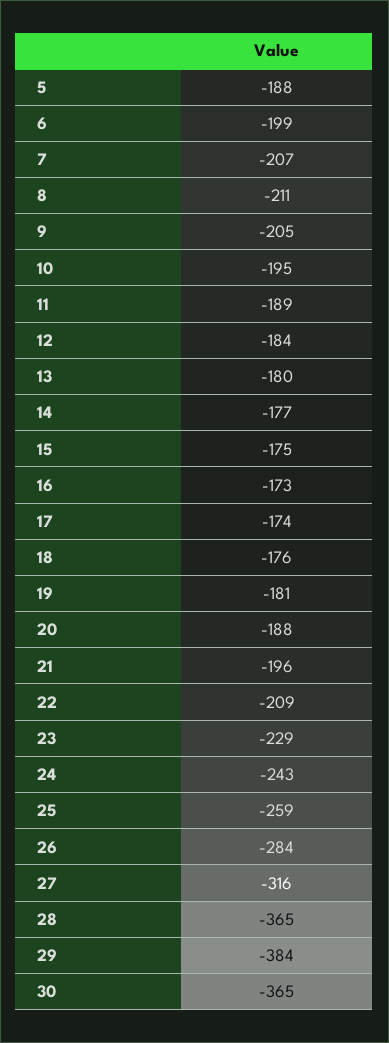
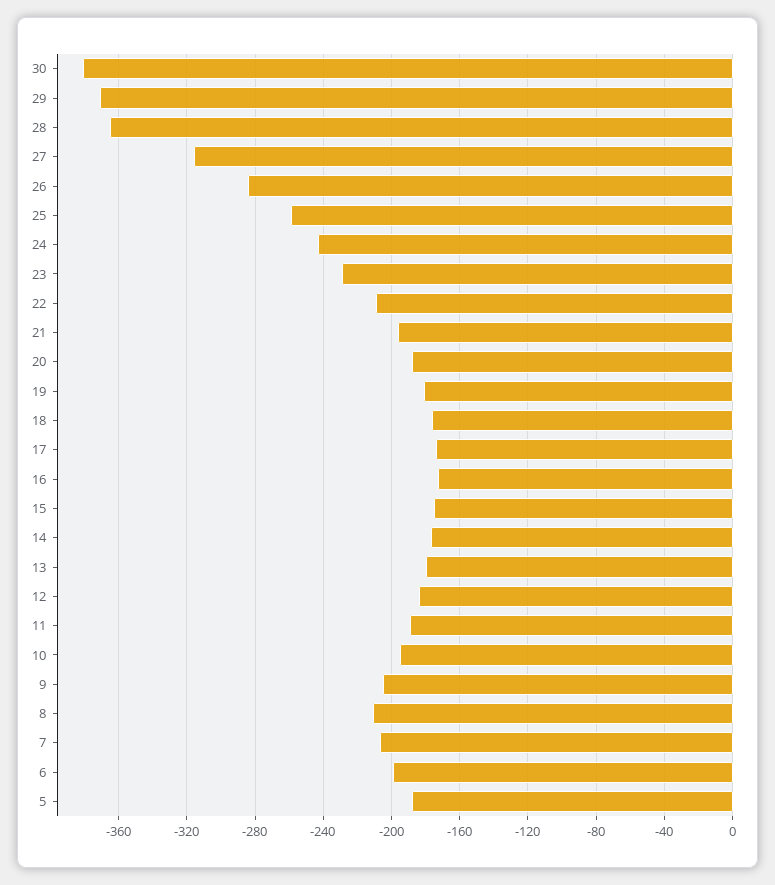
29: -384 -> -370
30: -365 -> -380

